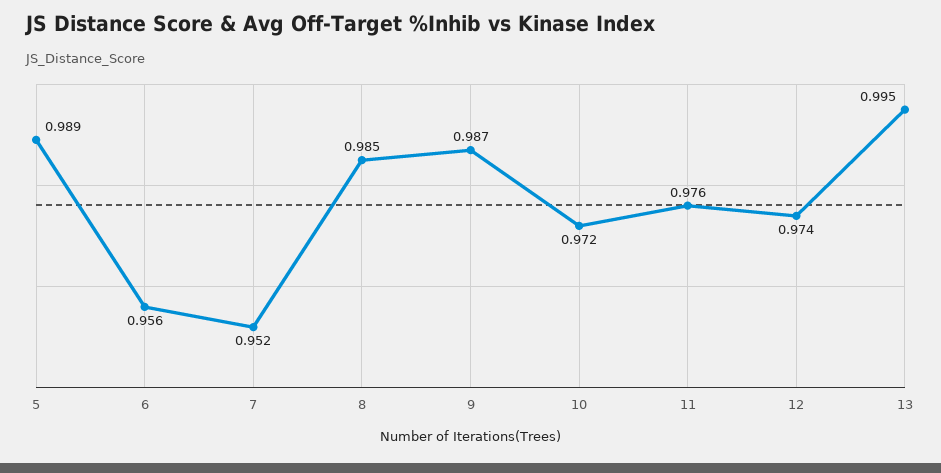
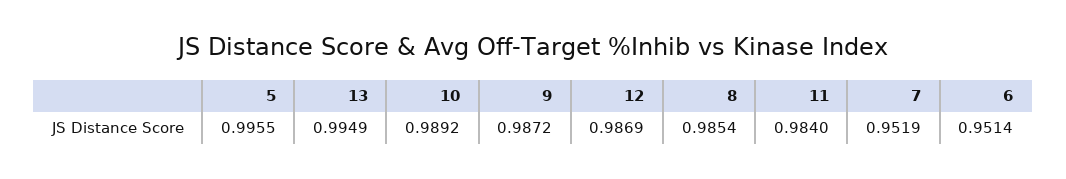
5: 0.989 -> 0.9955
6: 0.956 -> 0.9514
10: 0.972 -> 0.9892
11: 0.976 -> 0.984
12: 0.974 -> 0.9869

